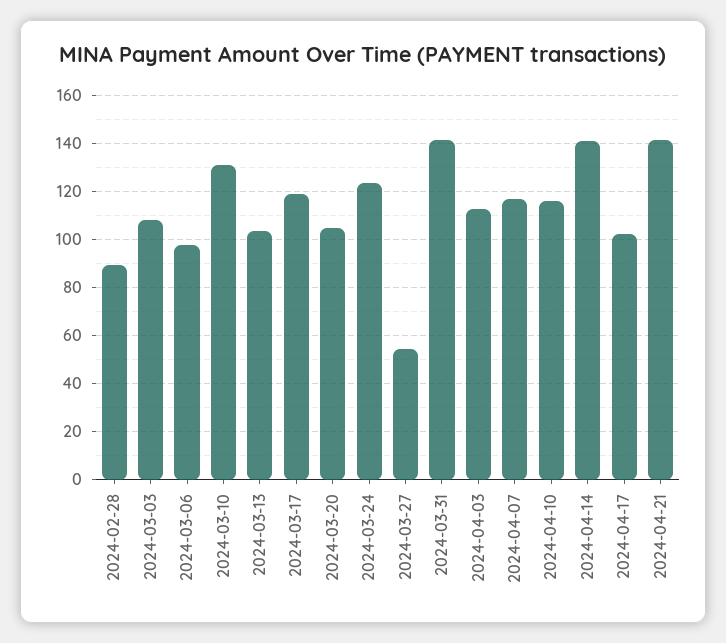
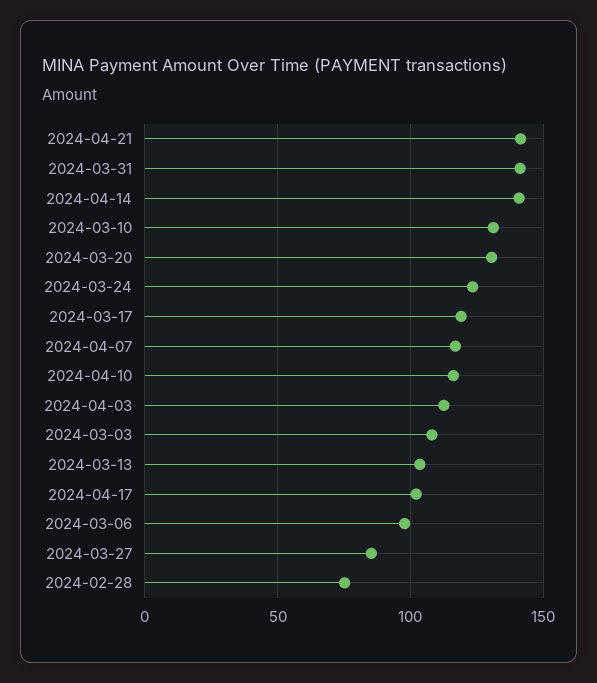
2024-02-28: 90 -> 75
2024-03-20: 105 -> 130
2024-03-27: 55 -> 85

